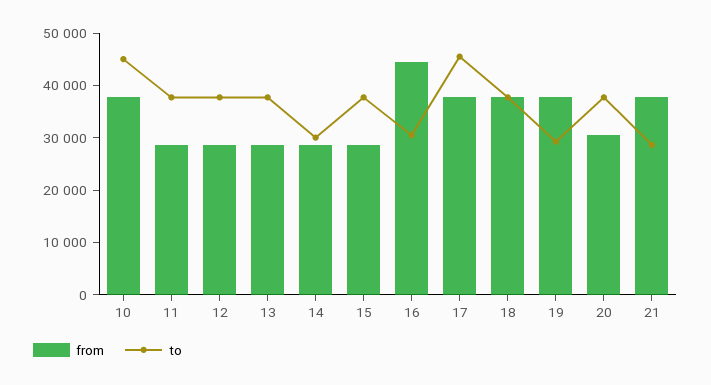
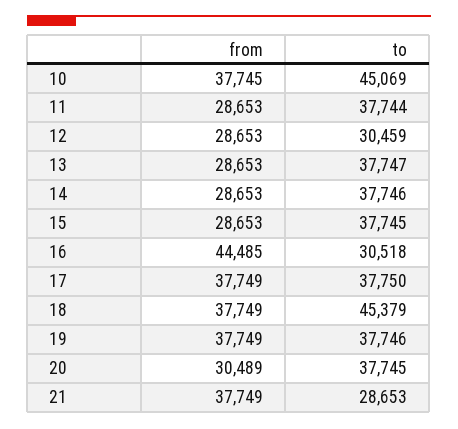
to, 12: 38000 -> 30459
to, 14: 30000 -> 37746
to, 17: 46000 -> 37750
to, 18: 38000 -> 45379
to, 19: 30000 -> 37746

